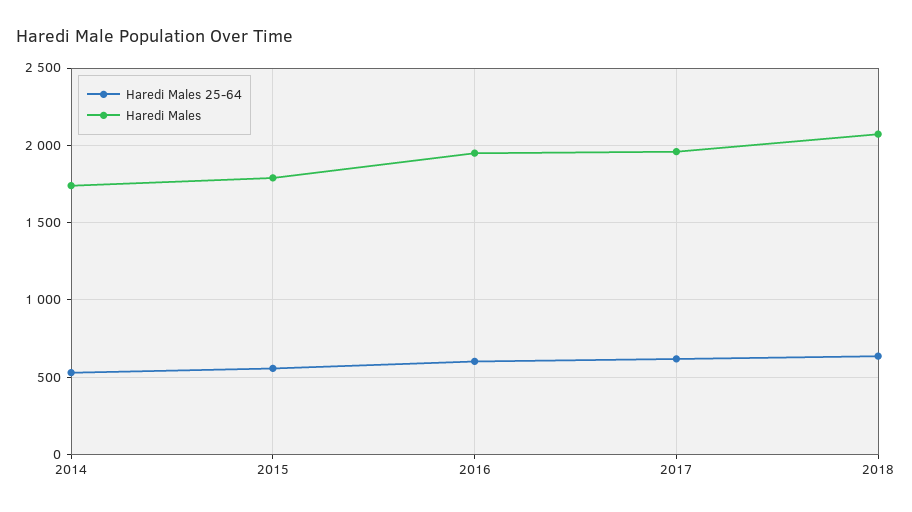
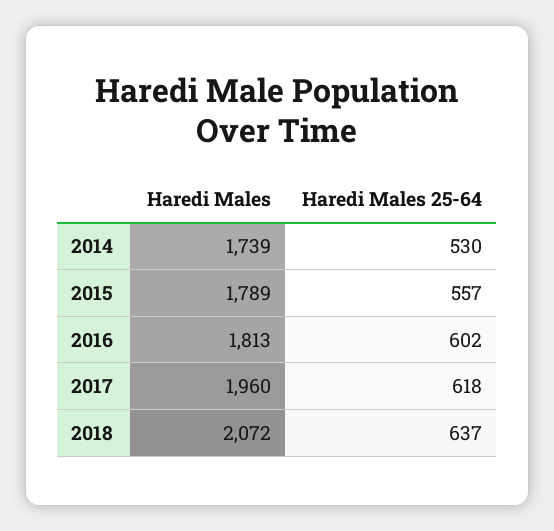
Haredi Males, 2016: 1950 -> 1813

